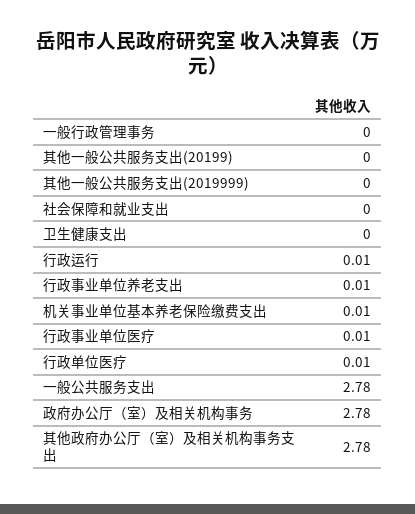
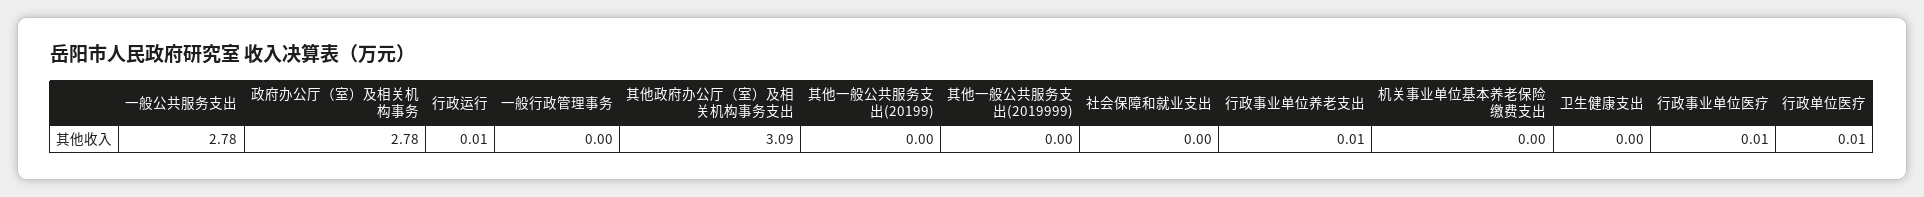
机关事业单位基本养老保险缴费支出: 0.01 -> 0
其他政府办公厅（室）及相关机构事务支出: 2.78 -> 3.09

